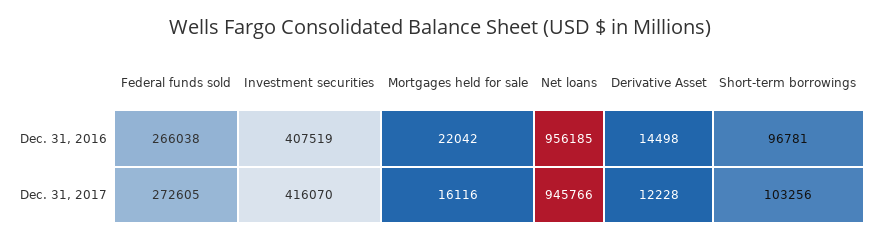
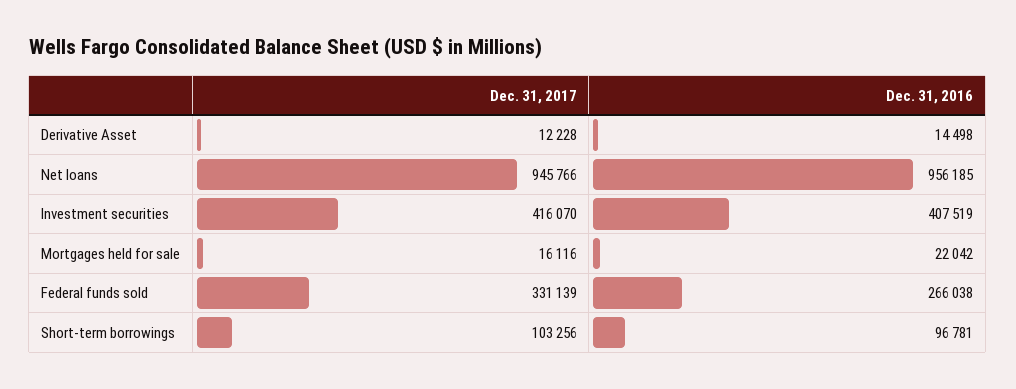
Federal funds sold, Dec. 31, 2017: 272605 -> 331139

